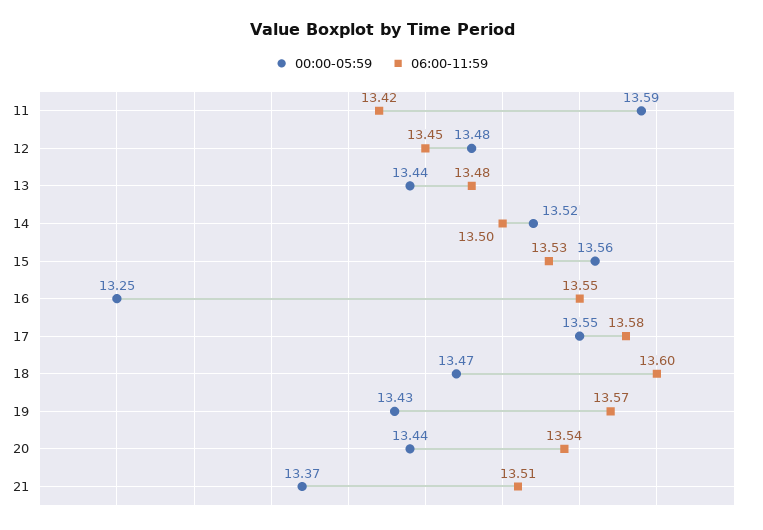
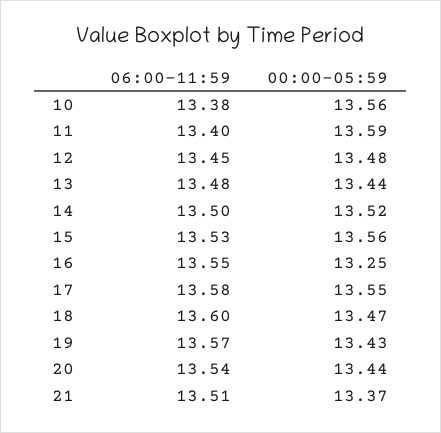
06:00-11:59, 11: 13.42 -> 13.4
06:00-11:59, 10: none -> 13.38
00:00-05:59, 10: none -> 13.56

